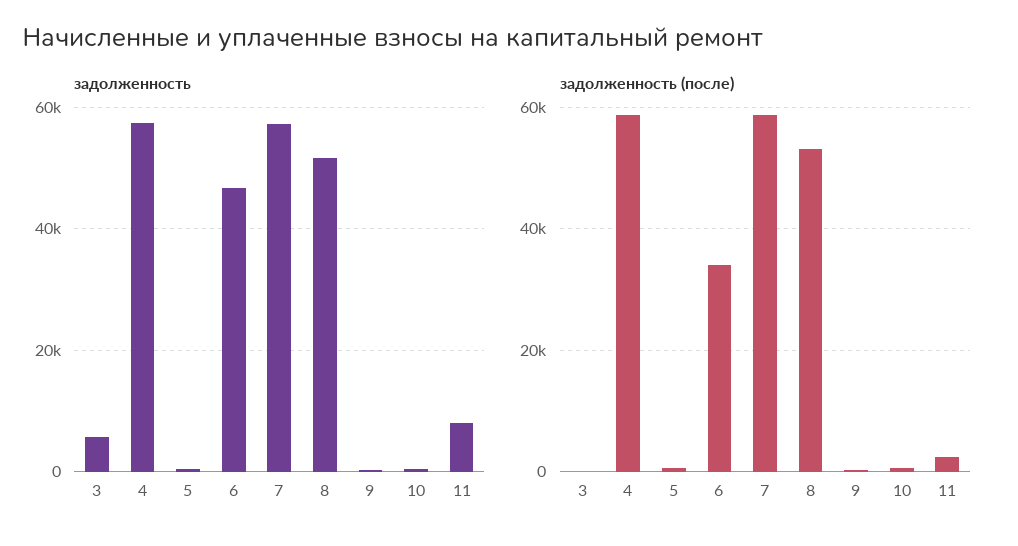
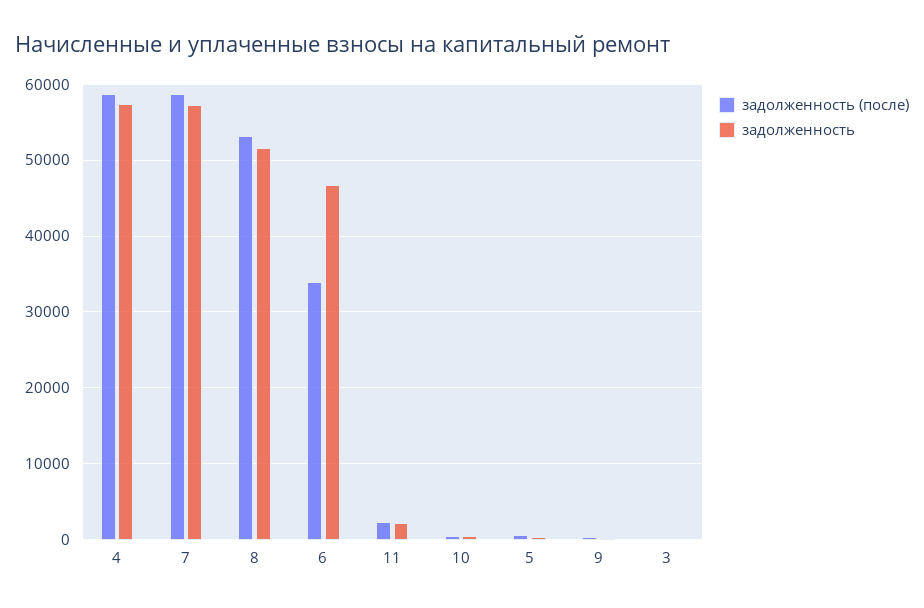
задолженность, 3: 6000 -> 0
задолженность, 11: 8000 -> 2000

